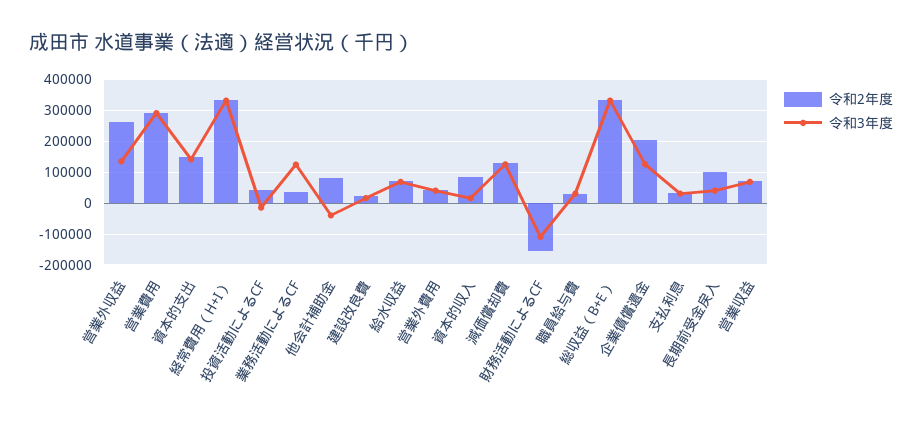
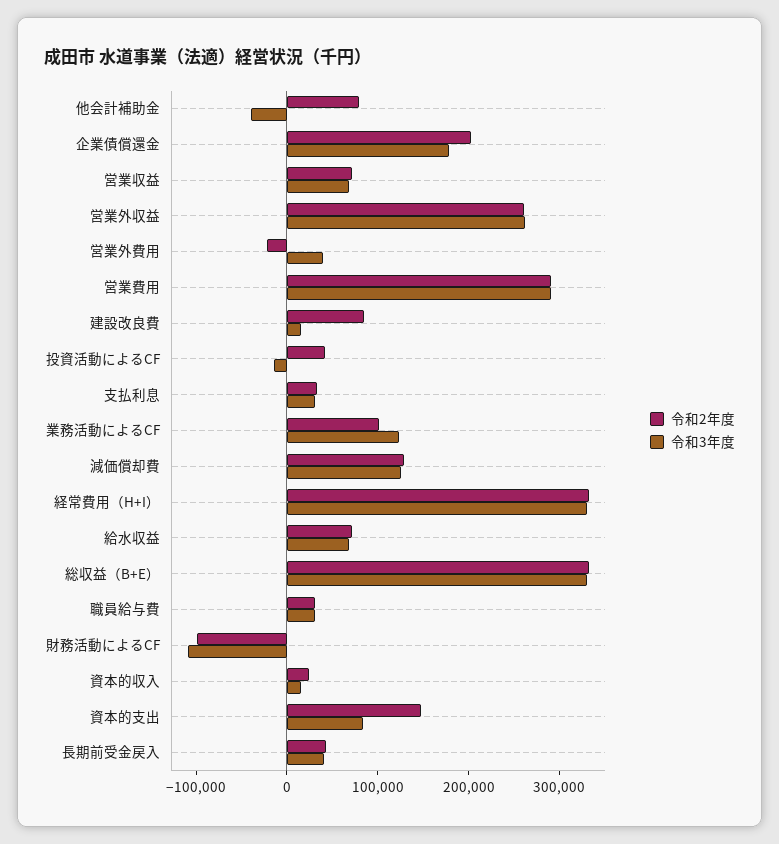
令和3年度, 営業外収益: 140000 -> 260000
令和3年度, 資本的支出: 140000 -> 80000
令和2年度, 業務活動によるCF: 40000 -> 100000
令和2年度, 建設改良費: 20000 -> 80000
令和2年度, 営業外費用: 40000 -> -20000
令和2年度, 資本的収入: 80000 -> 20000
令和2年度, 財務活動によるCF: -160000 -> -100000
令和3年度, 企業債償還金: 120000 -> 180000
令和2年度, 長期前受金戻入: 100000 -> 40000

